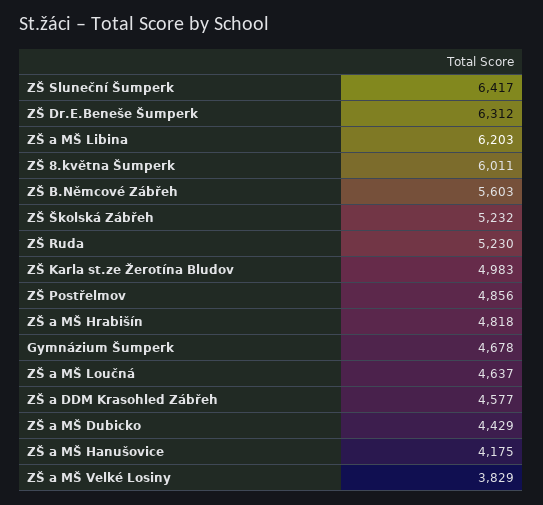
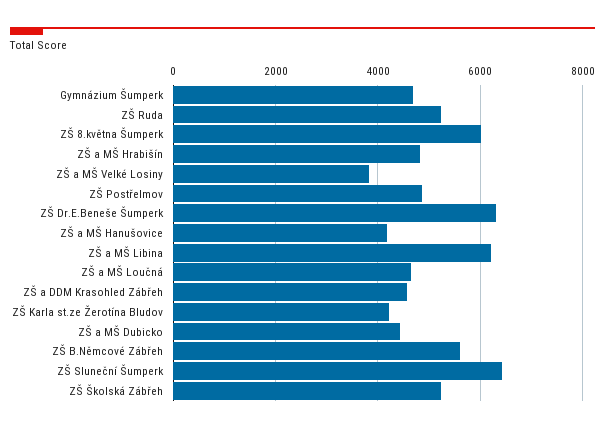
ZŠ Karla st.ze Žerotína Bludov: 4983 -> 4200

